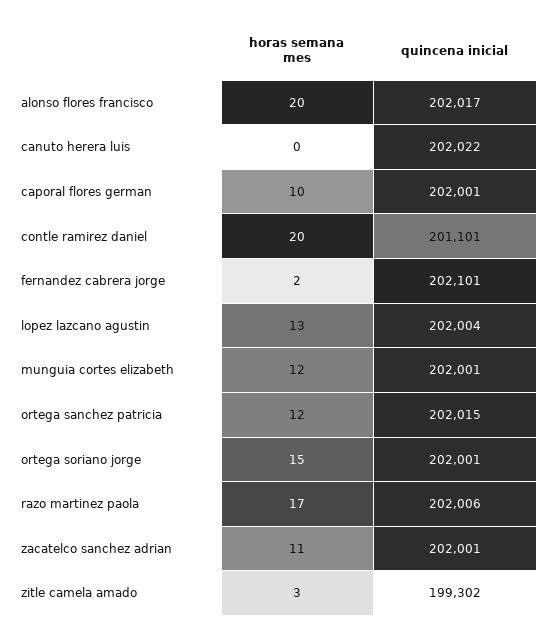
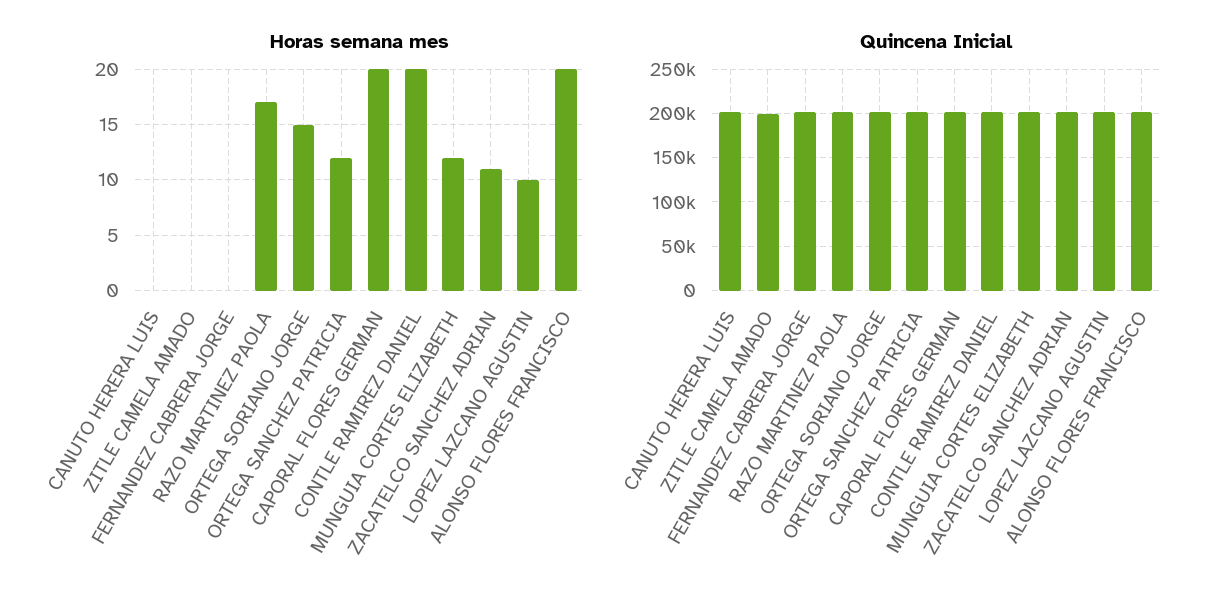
horas semana mes, caporal flores german: 10 -> 20
horas semana mes, fernandez cabrera jorge: 2 -> 0
horas semana mes, lopez lazcano agustin: 13 -> 10
horas semana mes, zitle camela amado: 3 -> 0

